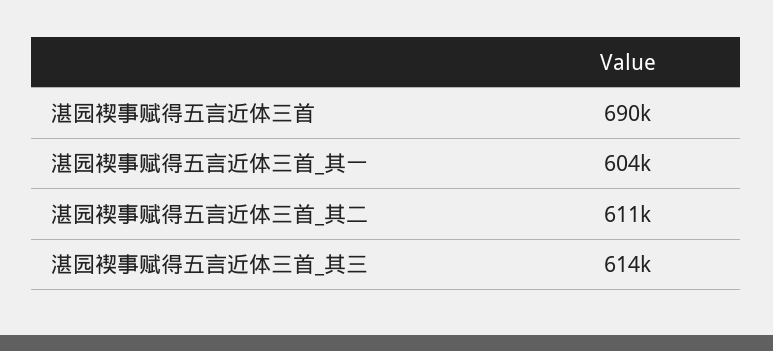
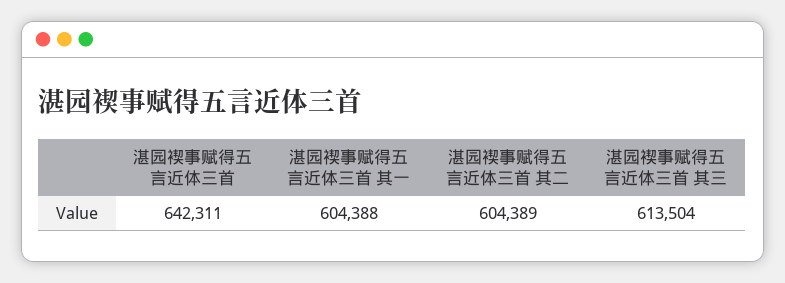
湛园褉事赋得五言近体三首: 690000 -> 642311
湛园褉事赋得五言近体三首_其二: 611000 -> 604389

